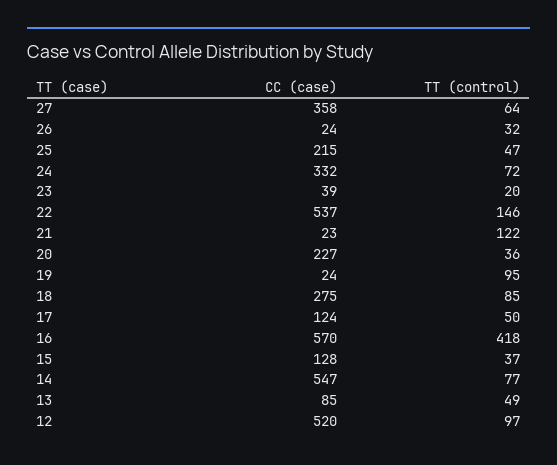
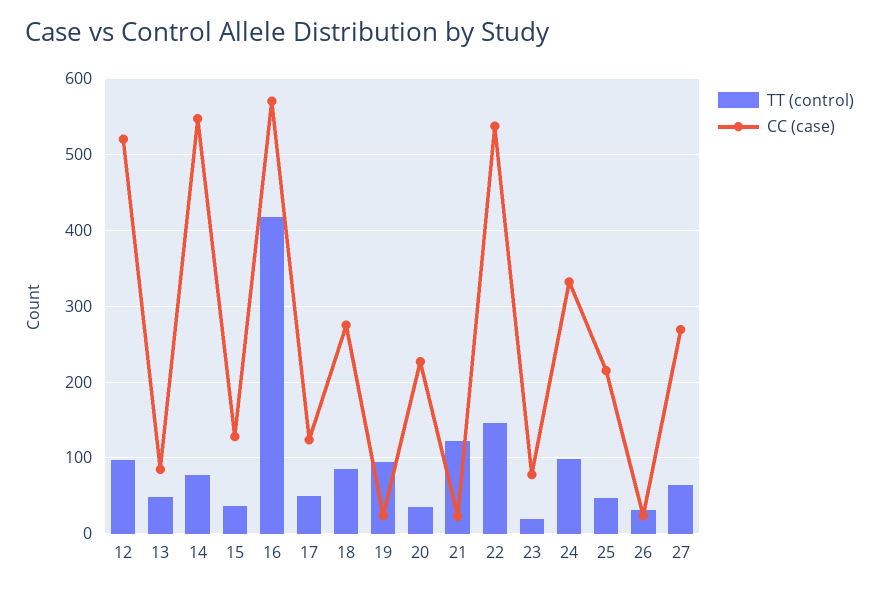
CC (case), 27: 358 -> 270
TT (control), 24: 72 -> 100
CC (case), 23: 39 -> 80

